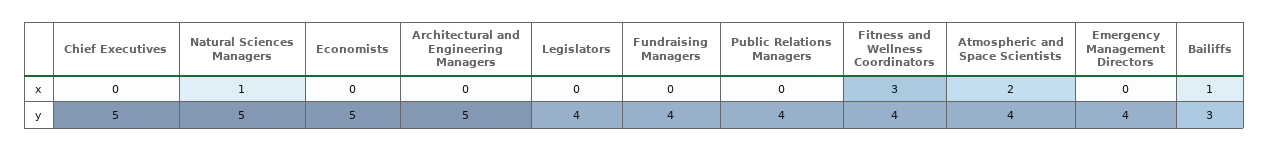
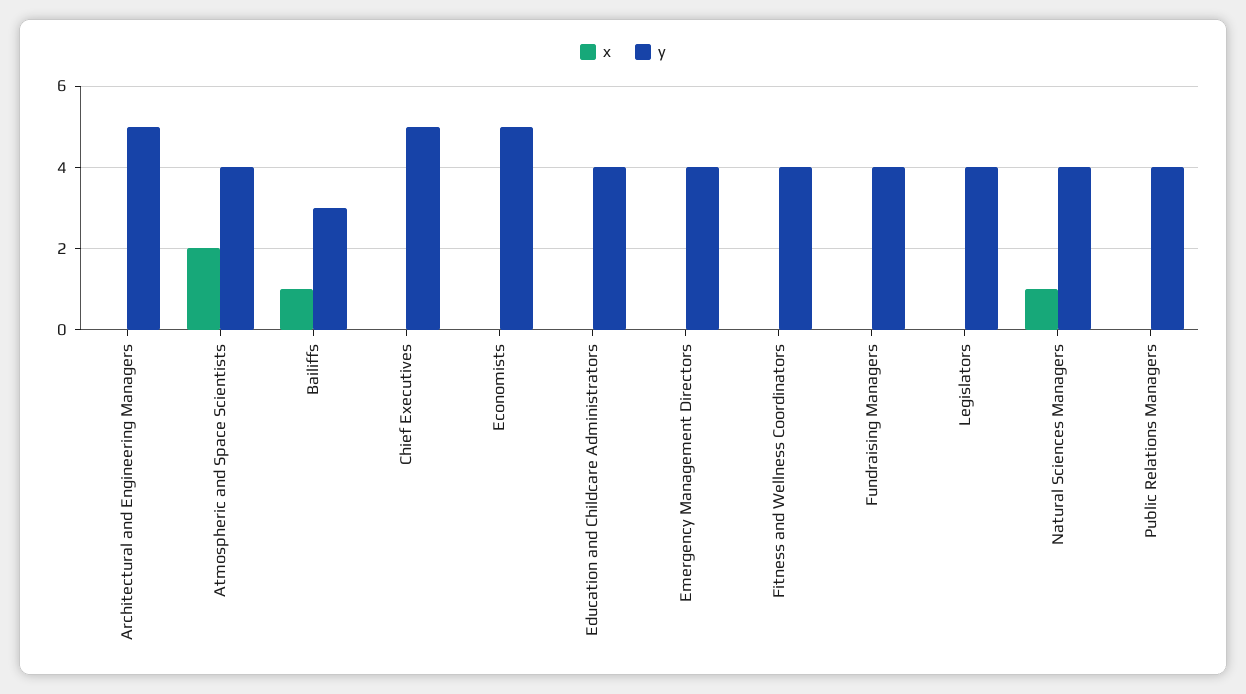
x, Fitness and Wellness Coordinators: 3 -> 0
y, Natural Sciences Managers: 5 -> 4
x, Education and Childcare Administrators: none -> 0
y, Education and Childcare Administrators: none -> 4

